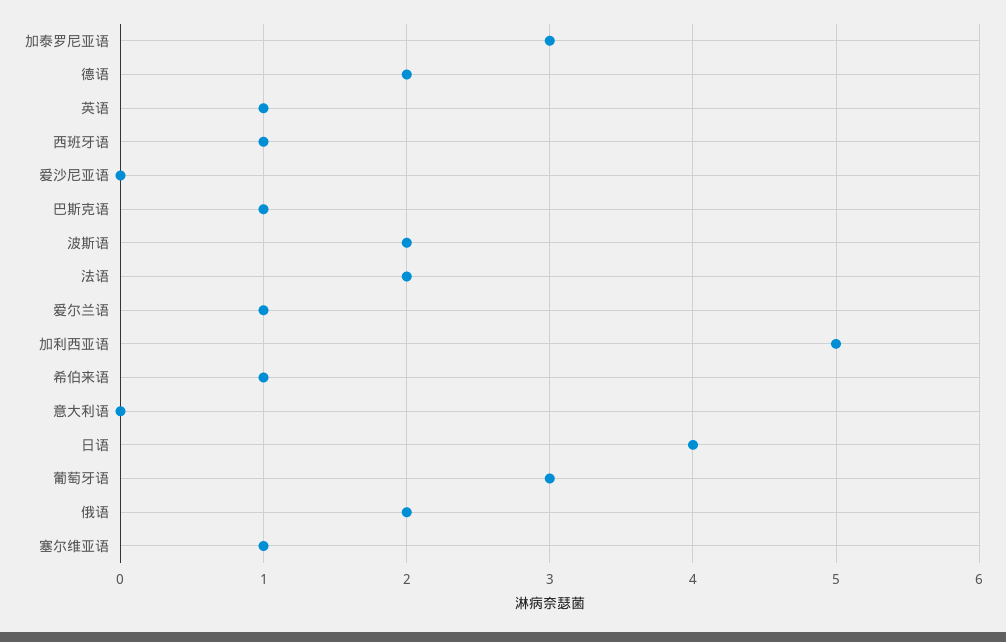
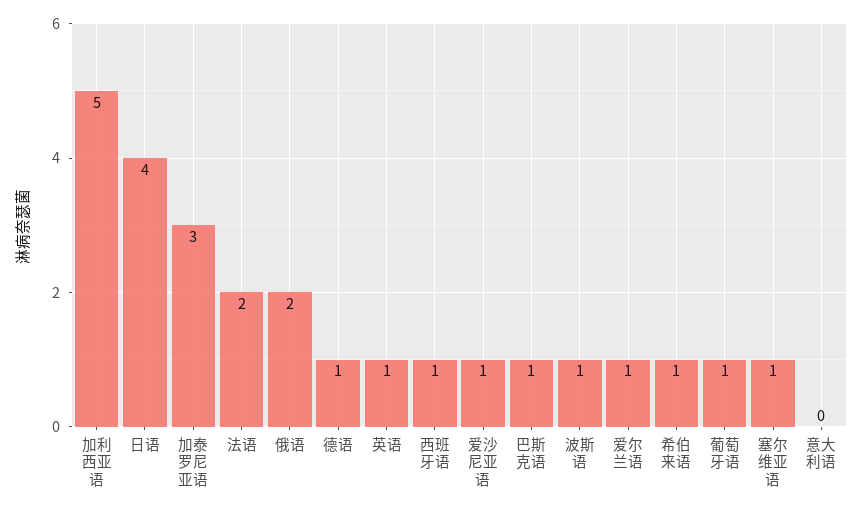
德语: 2 -> 1
爱沙尼亚语: 0 -> 1
波斯语: 2 -> 1
葡萄牙语: 3 -> 1

